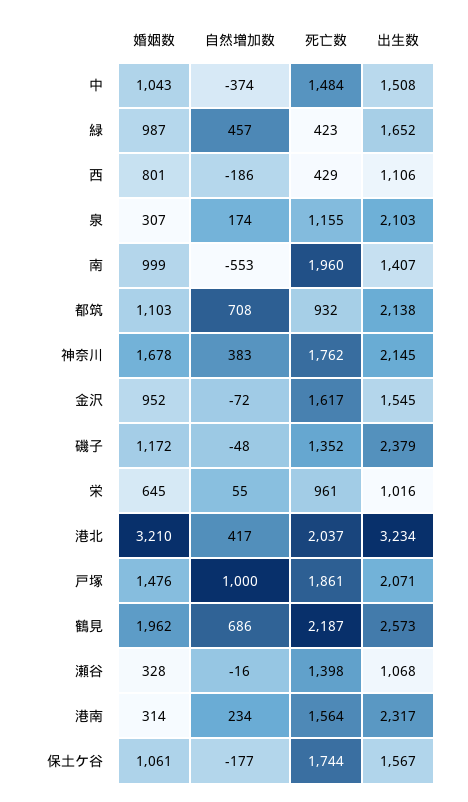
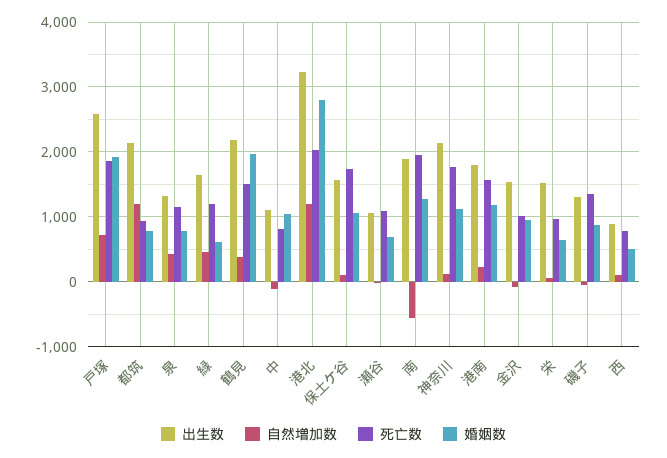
自然増加数, 中: -374 -> -100
死亡数, 中: 1484 -> 800
出生数, 中: 1508 -> 1100
婚姻数, 緑: 987 -> 600
死亡数, 緑: 423 -> 1200
婚姻数, 西: 801 -> 500
自然増加数, 西: -186 -> 100
死亡数, 西: 429 -> 800
出生数, 西: 1106 -> 900
婚姻数, 泉: 307 -> 800
自然増加数, 泉: 174 -> 400
出生数, 泉: 2103 -> 1300
婚姻数, 南: 999 -> 1300
出生数, 南: 1407 -> 1900
婚姻数, 都筑: 1103 -> 800
自然増加数, 都筑: 708 -> 1200
婚姻数, 神奈川: 1678 -> 1100
自然増加数, 神奈川: 383 -> 100
死亡数, 金沢: 1617 -> 1000
婚姻数, 磯子: 1172 -> 900
出生数, 磯子: 2379 -> 1300
出生数, 栄: 1016 -> 1500
婚姻数, 港北: 3210 -> 2800
自然増加数, 港北: 417 -> 1200
婚姻数, 戸塚: 1476 -> 1900
自然増加数, 戸塚: 1000 -> 700
出生数, 戸塚: 2071 -> 2600
自然増加数, 鶴見: 686 -> 400
死亡数, 鶴見: 2187 -> 1500
出生数, 鶴見: 2573 -> 2200
婚姻数, 瀬谷: 328 -> 700
死亡数, 瀬谷: 1398 -> 1100
婚姻数, 港南: 314 -> 1200
出生数, 港南: 2317 -> 1800
自然増加数, 保土ケ谷: -177 -> 100

